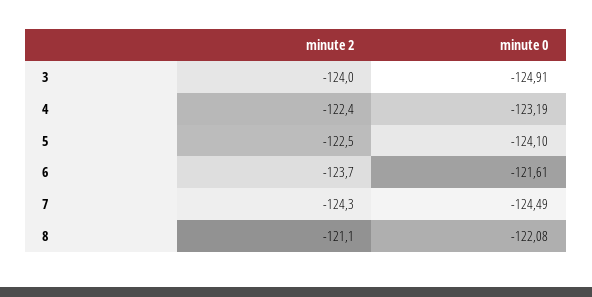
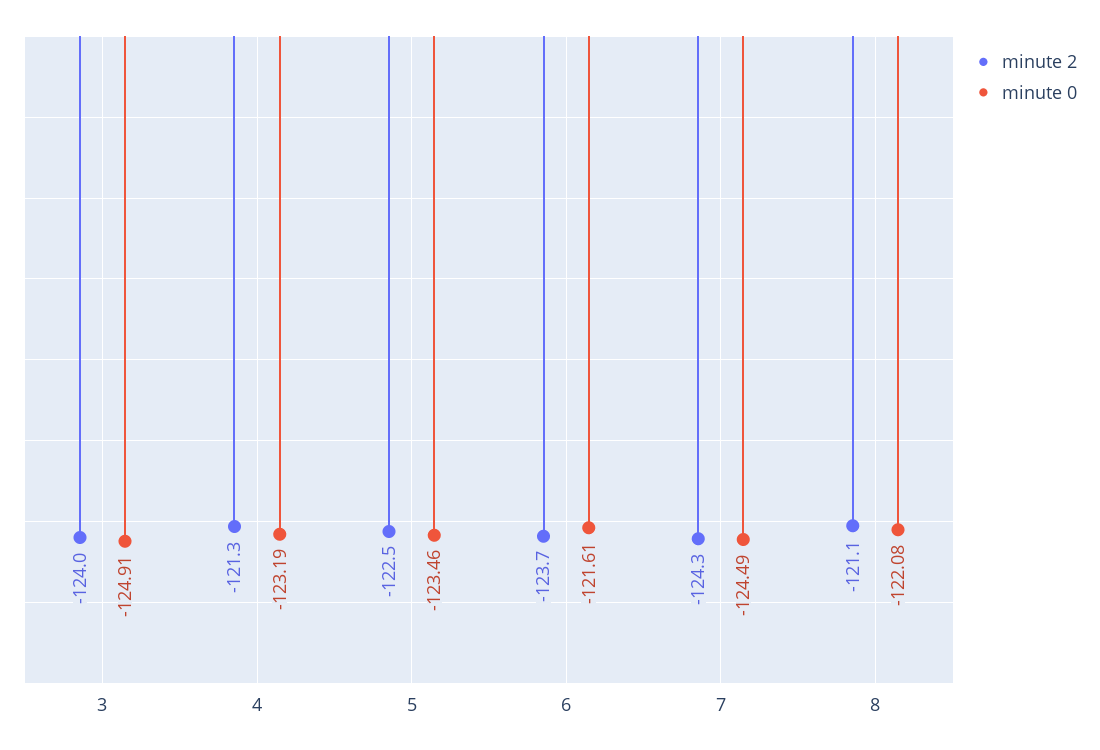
minute 2, 4: -122.4 -> -121.3
minute 0, 5: -124.1 -> -123.46

